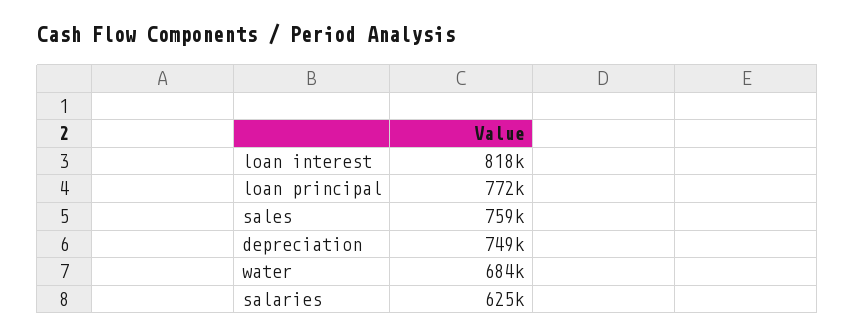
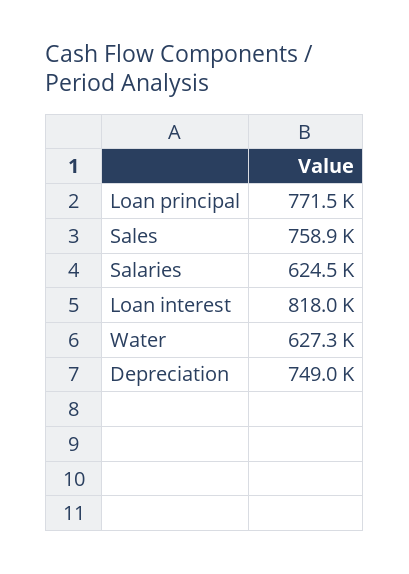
water: 684000 -> 627300

